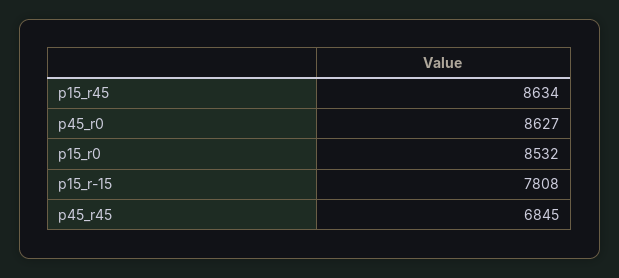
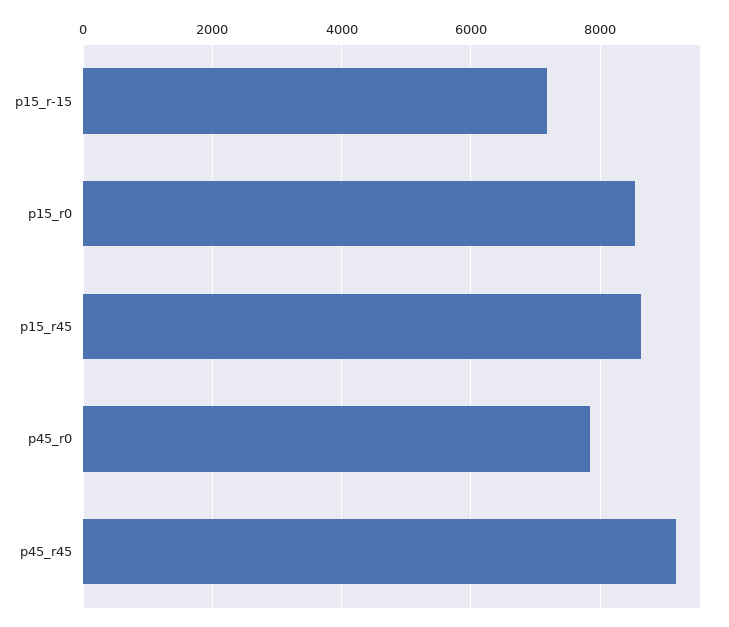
p45_r0: 8627 -> 7800
p15_r-15: 7808 -> 7200
p45_r45: 6845 -> 9200

